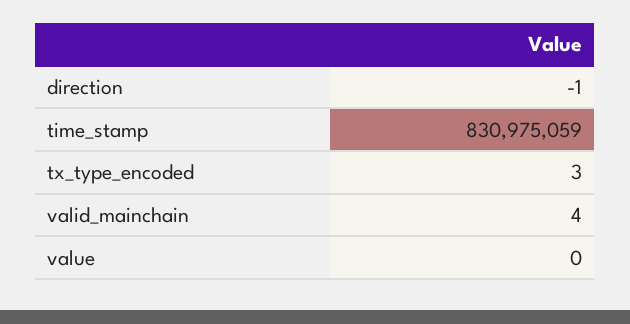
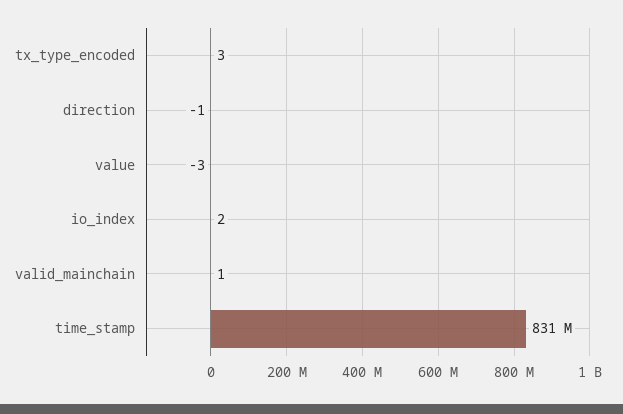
valid_mainchain: 4 -> 1
value: 0 -> -3
io_index: none -> 2

